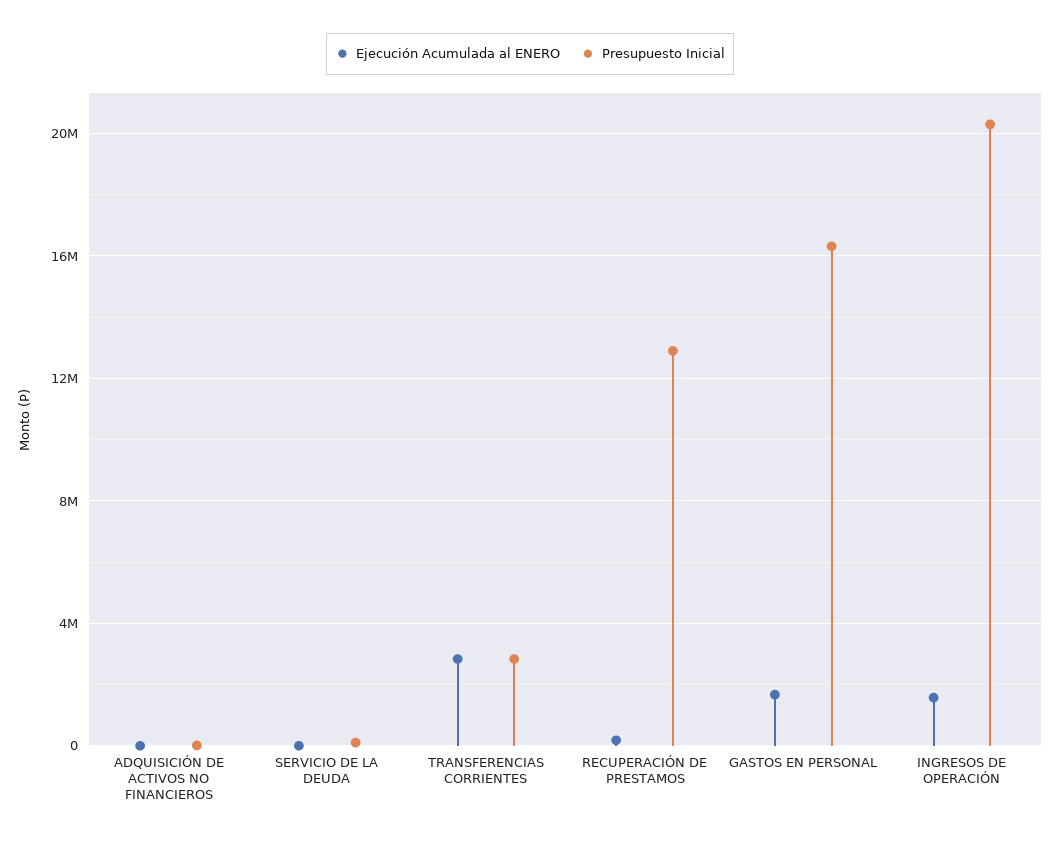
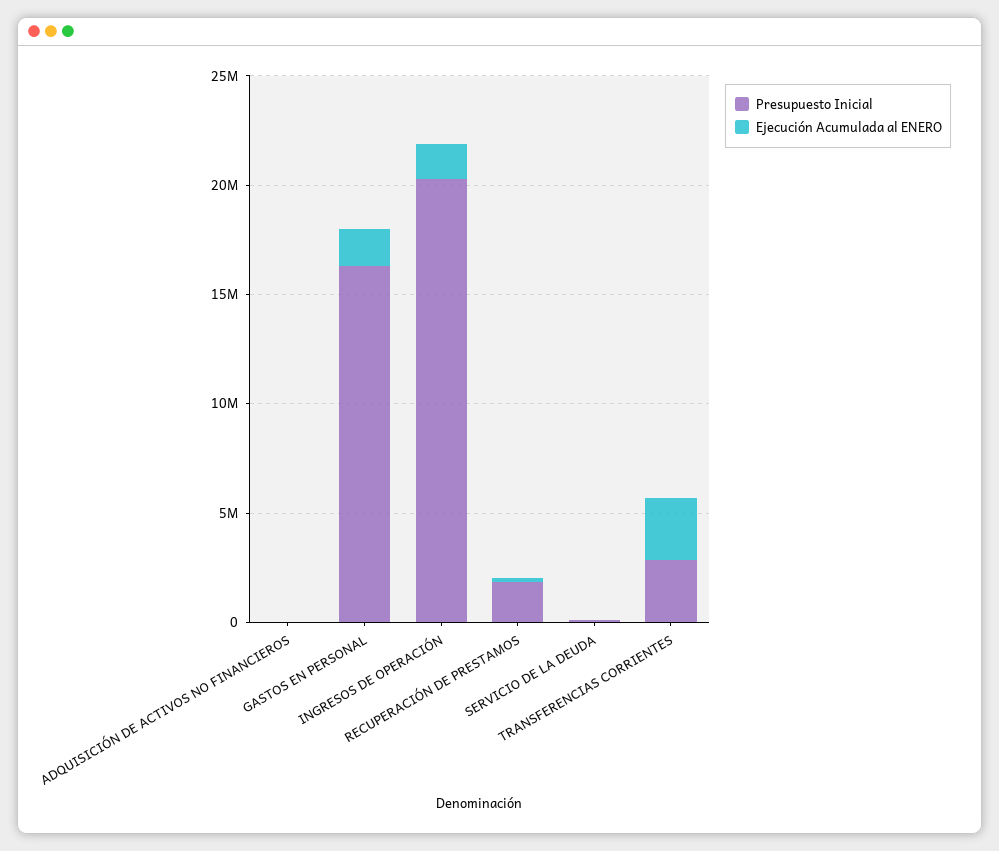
Presupuesto Inicial, RECUPERACIÓN DE PRESTAMOS: 13000000 -> 2000000

